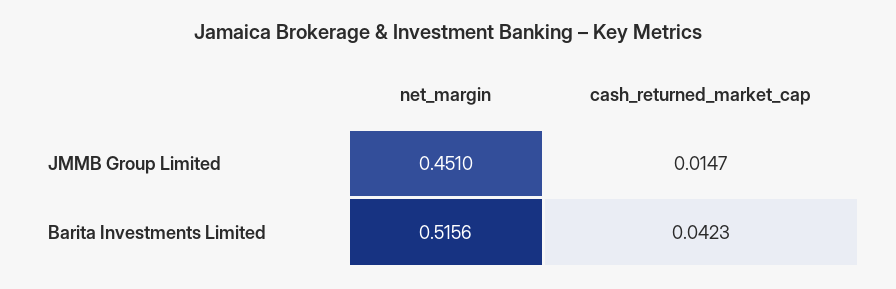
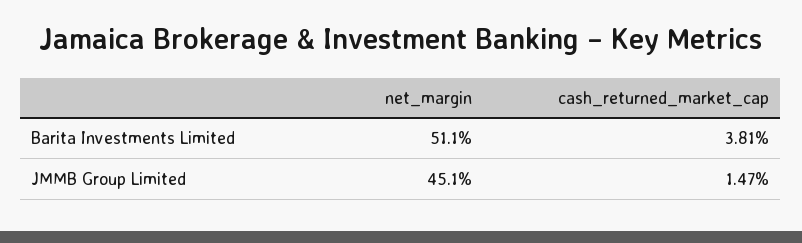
net_margin, Barita Investments Limited: 0.5156 -> 0.511
cash_returned_market_cap, Barita Investments Limited: 0.0423 -> 0.0381

